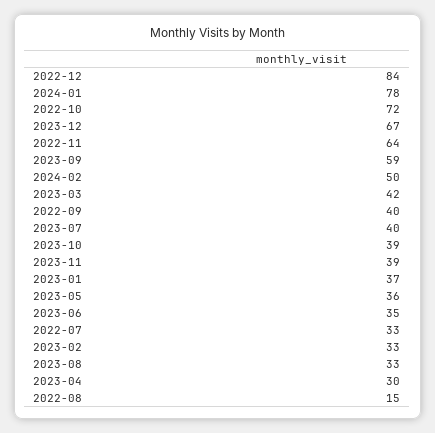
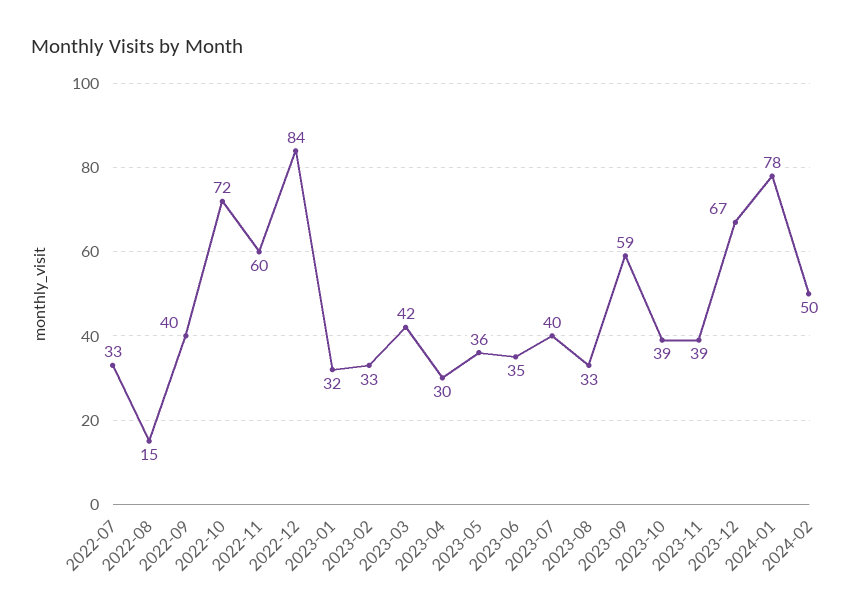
2022-11: 64 -> 60
2023-01: 37 -> 32

